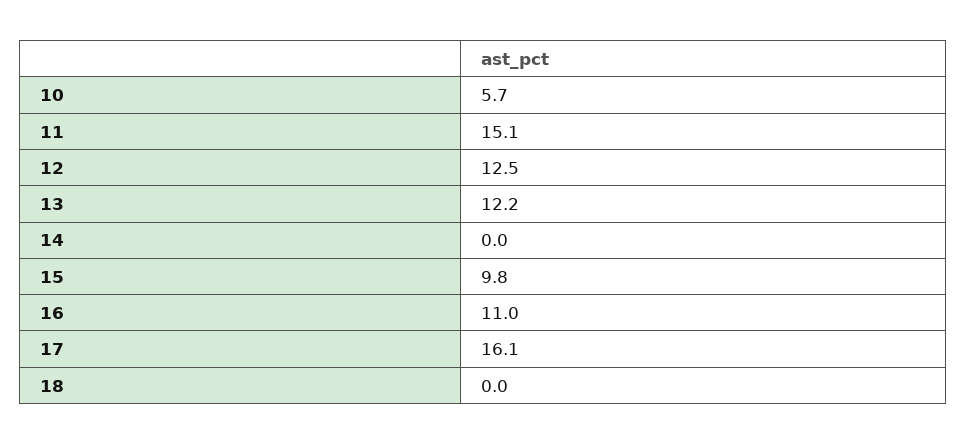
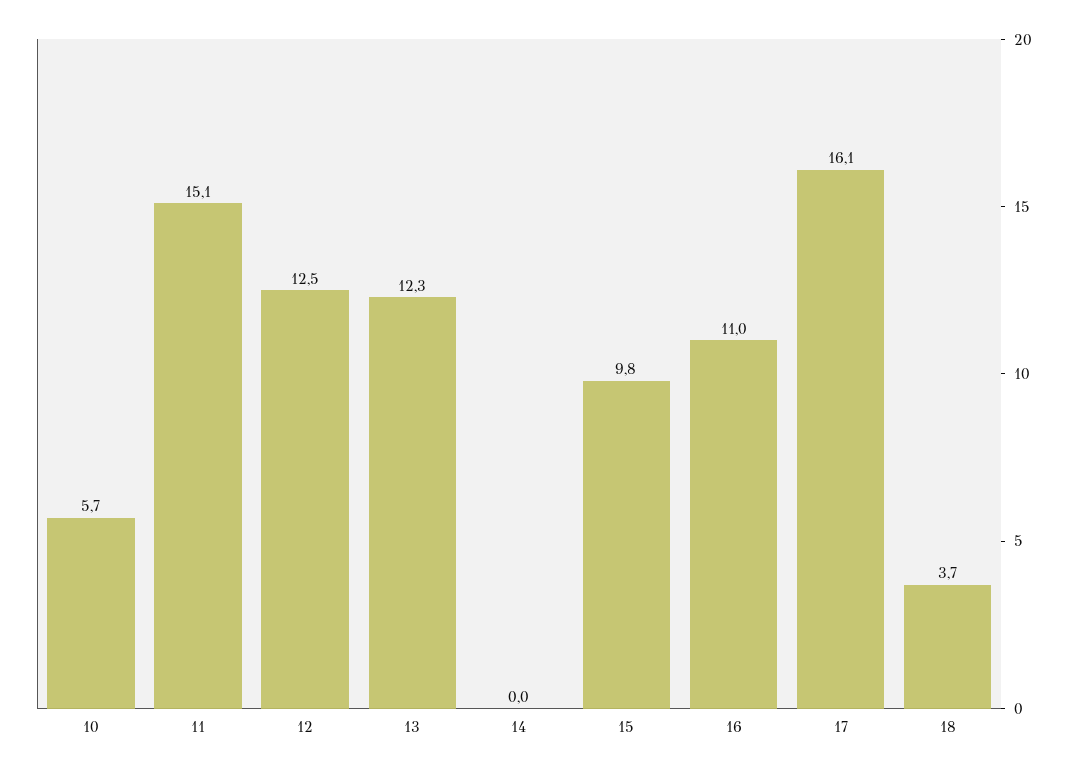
13: 12.2 -> 12.3
18: 0 -> 3.7

